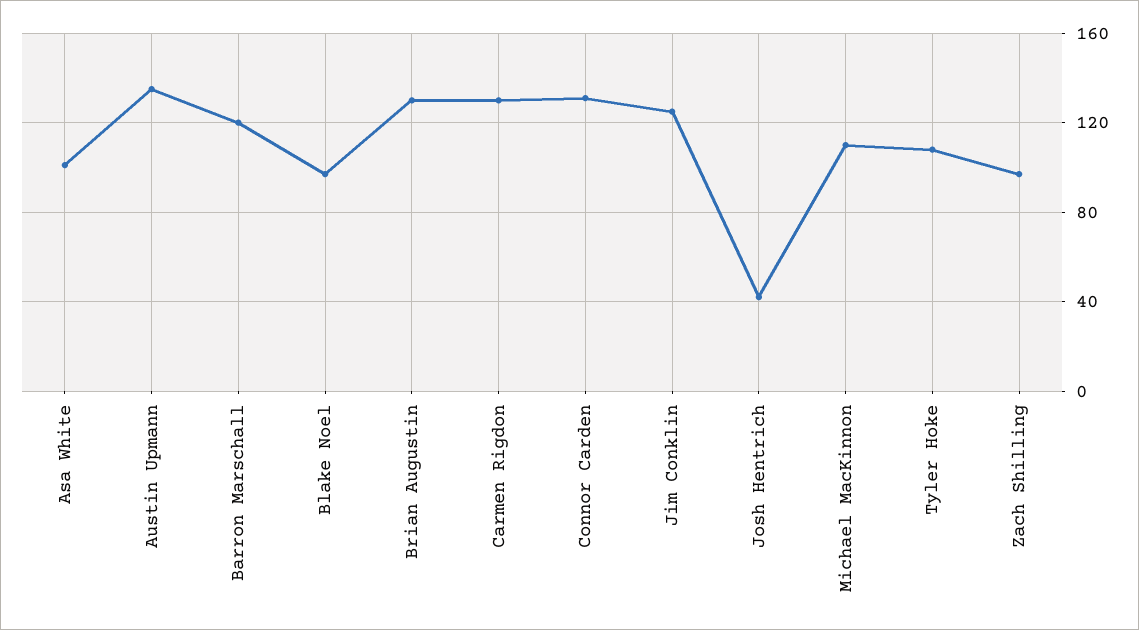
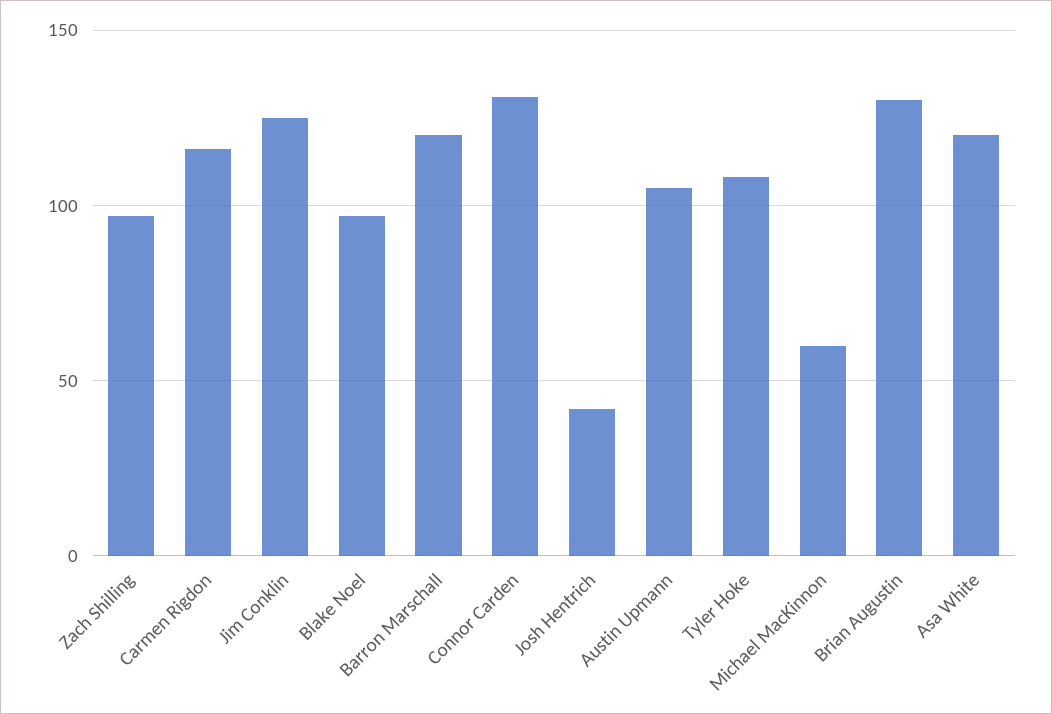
Asa White: 100 -> 120
Austin Upmann: 135 -> 105
Carmen Rigdon: 130 -> 115
Michael MacKinnon: 110 -> 60

